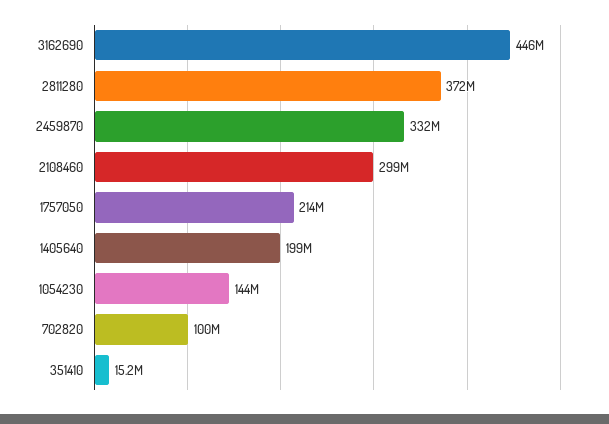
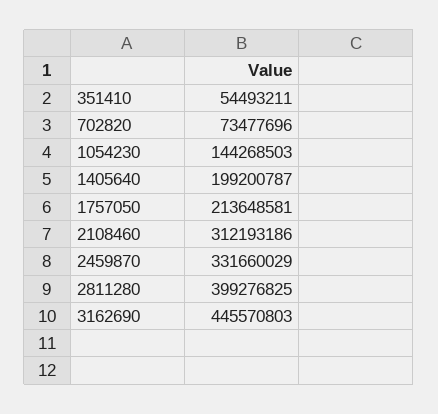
2811280: 372000000 -> 399276825
2108460: 299000000 -> 312193186
702820: 100000000 -> 73477696
351410: 15200000 -> 54493211

